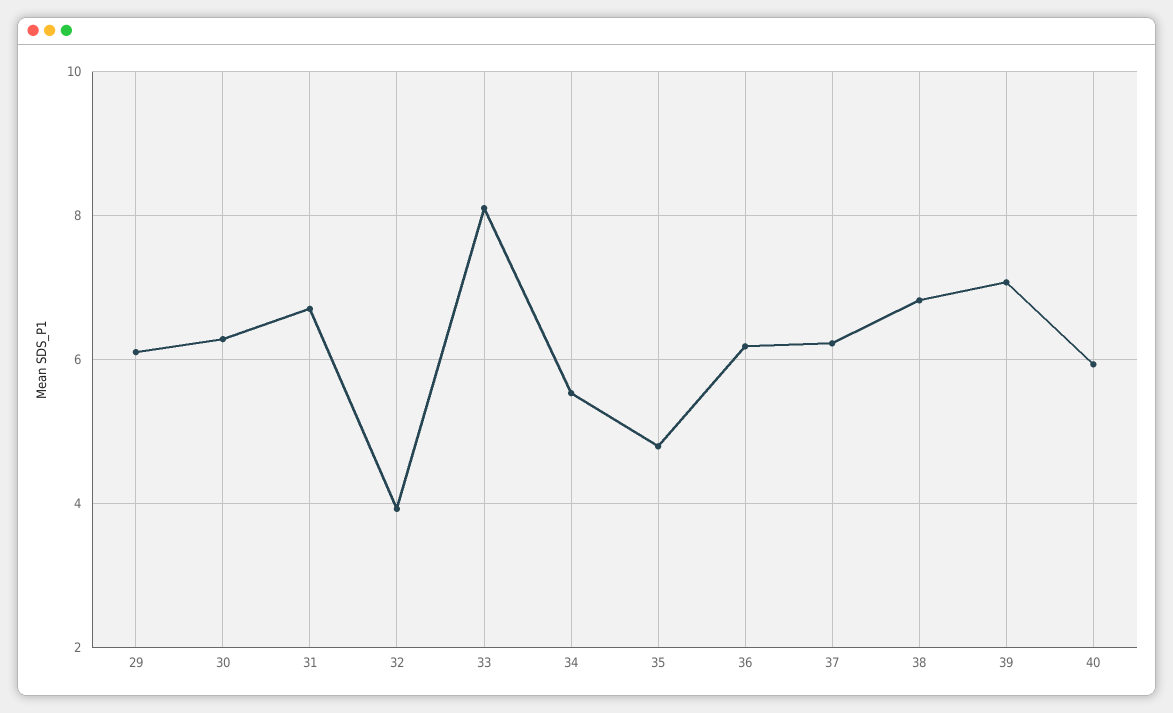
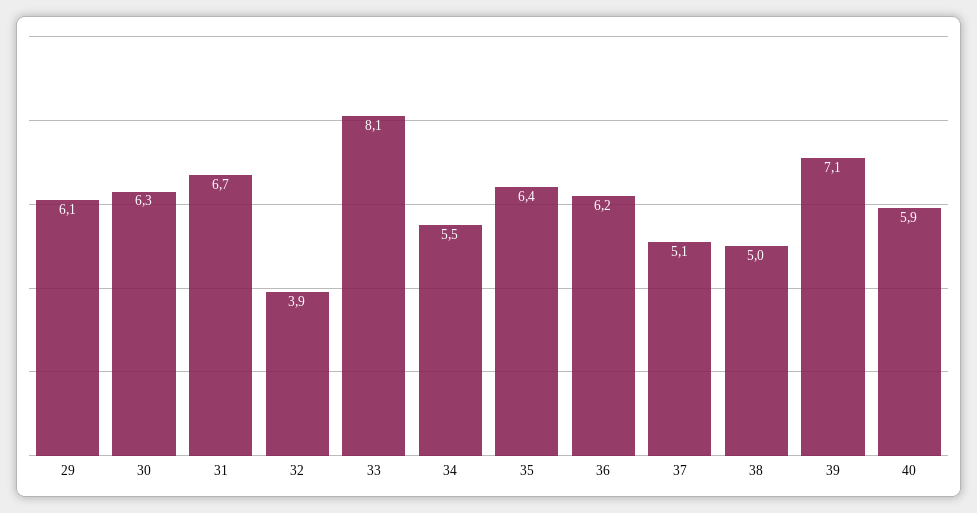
35: 4.8 -> 6.4
37: 6.2 -> 5.1
38: 6.8 -> 5

